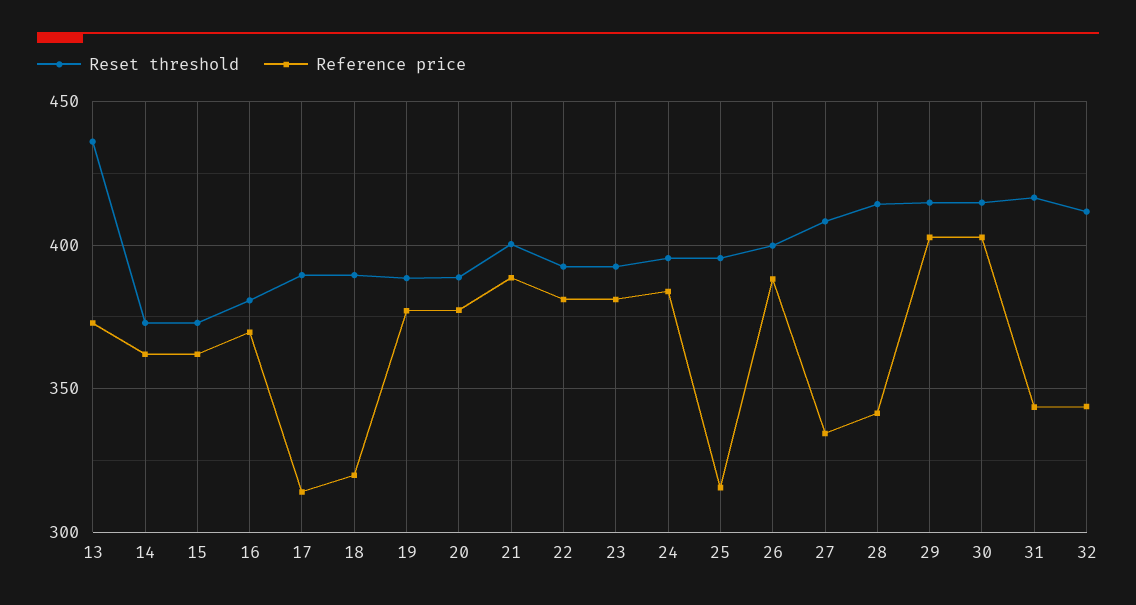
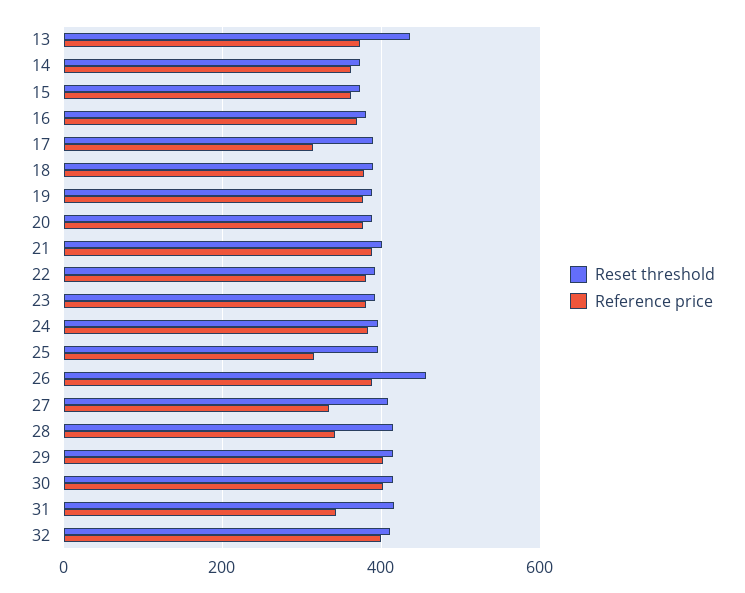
Reference price, 18: 320 -> 380
Reset threshold, 26: 400 -> 460
Reference price, 32: 345 -> 400

